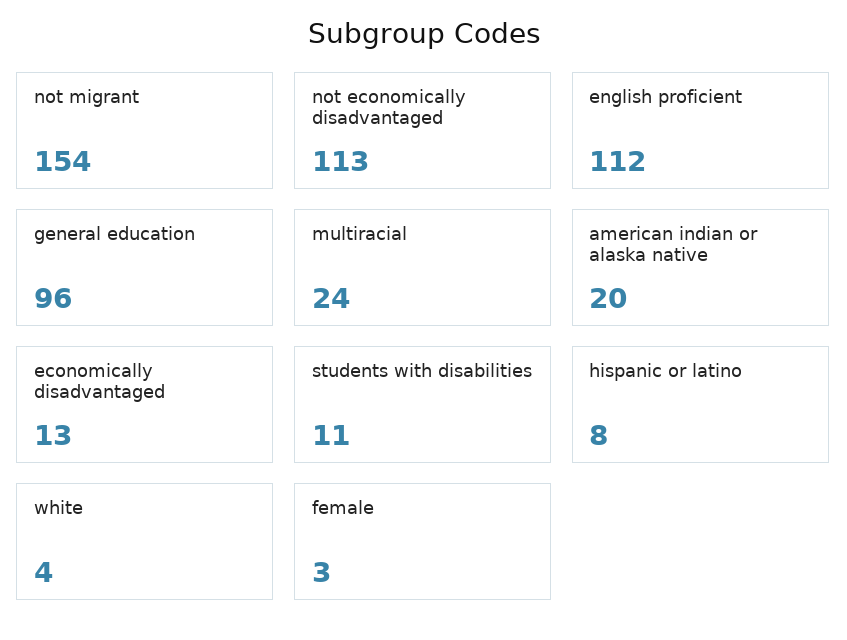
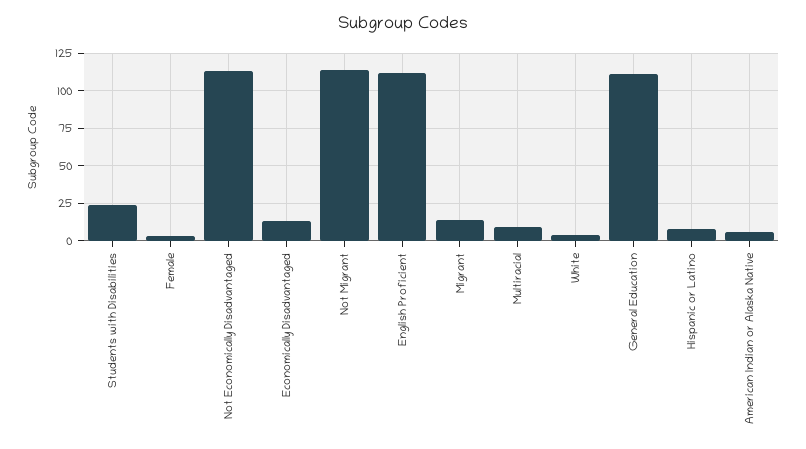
not migrant: 154 -> 115
general education: 96 -> 110
multiracial: 24 -> 10
american indian or alaska native: 20 -> 5
students with disabilities: 11 -> 25
Migrant: none -> 15

